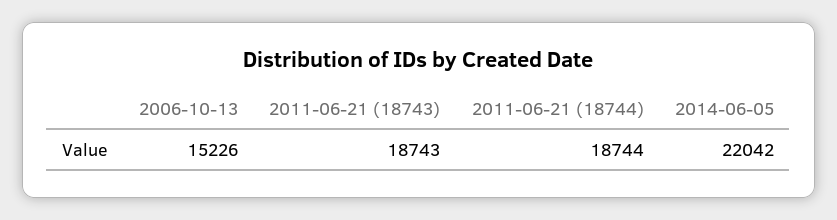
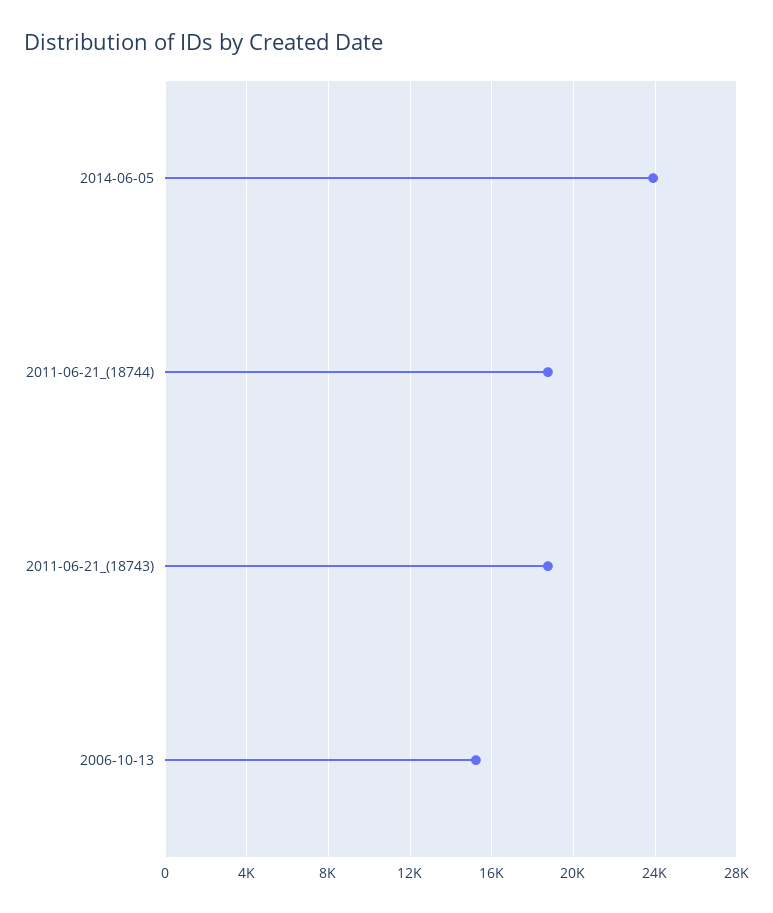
2014-06-05: 22042 -> 24000

